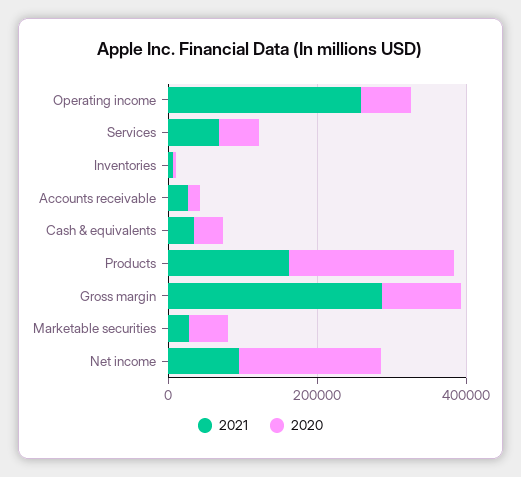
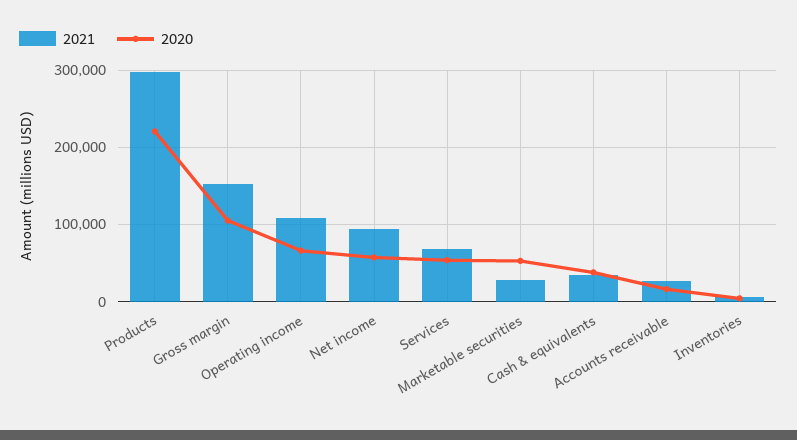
2021, Operating income: 250000 -> 110000
2021, Products: 150000 -> 300000
2021, Gross margin: 300000 -> 150000
2020, Net income: 200000 -> 60000

